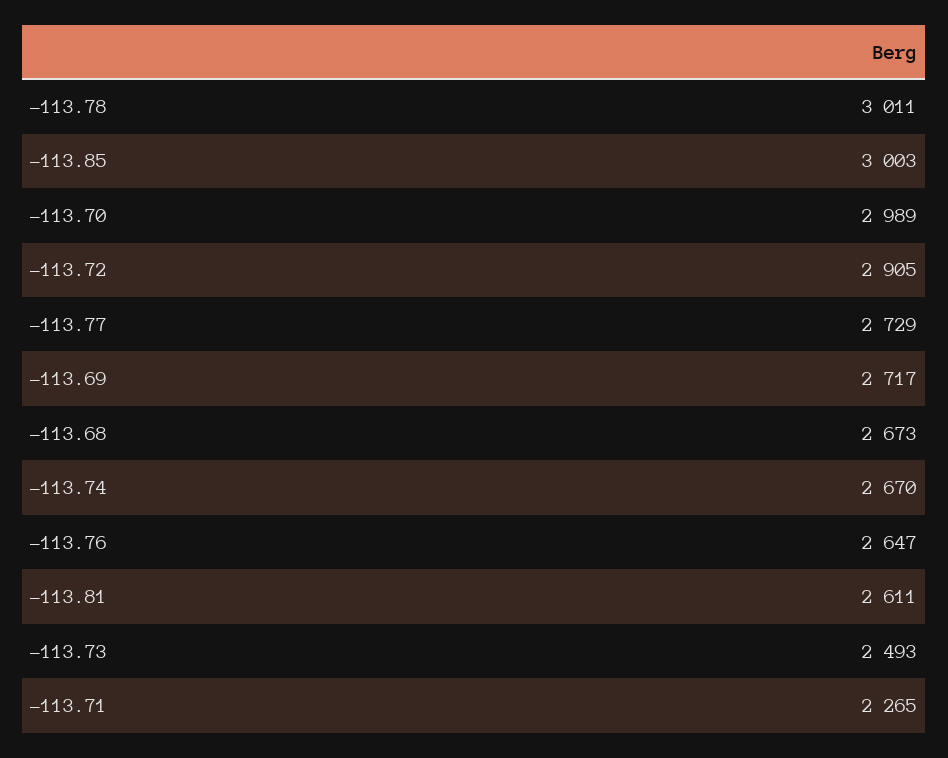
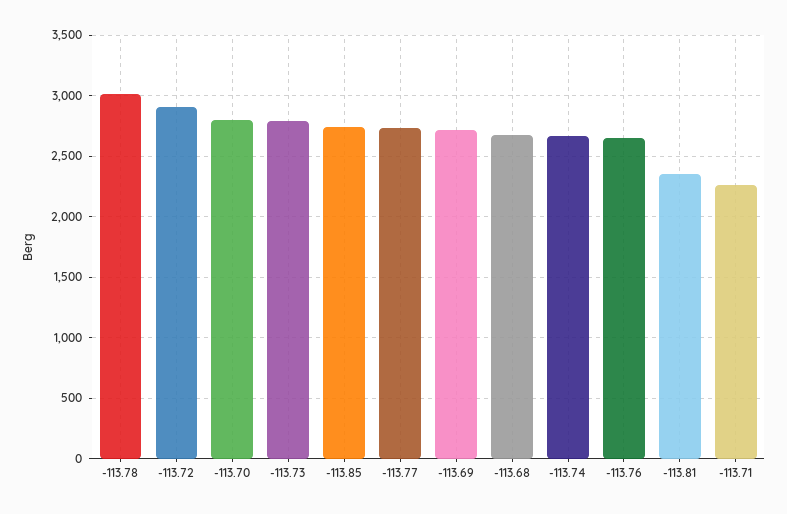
-113.85: 3003 -> 2750
-113.70: 2989 -> 2800
-113.81: 2611 -> 2350
-113.73: 2493 -> 2800

